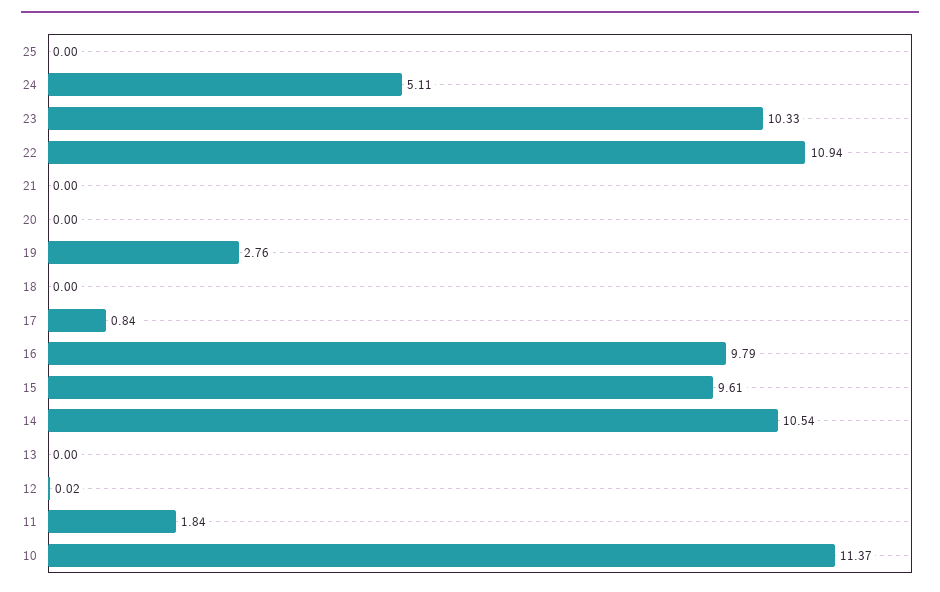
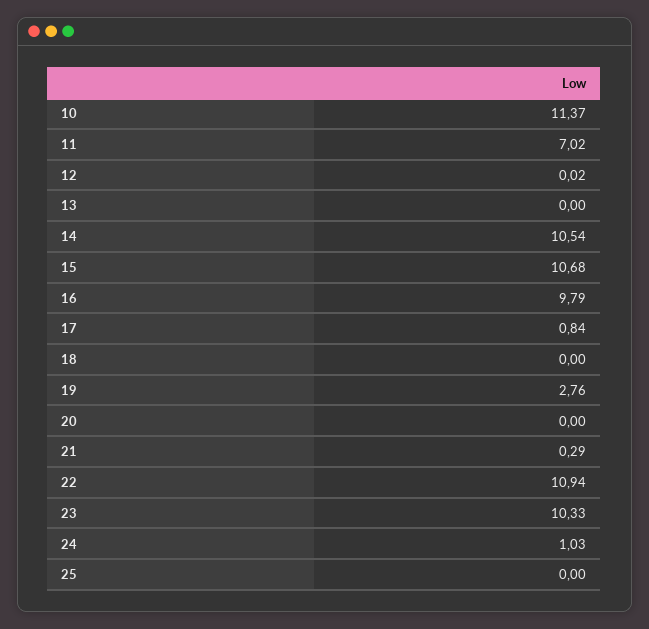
24: 5.11 -> 1.03
21: 0 -> 0.29
15: 9.61 -> 10.68
11: 1.84 -> 7.02

